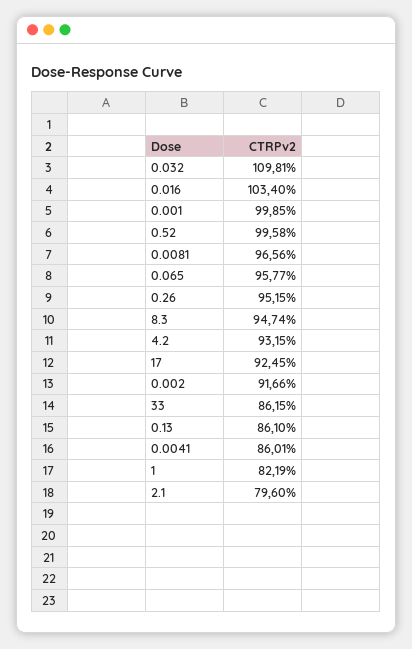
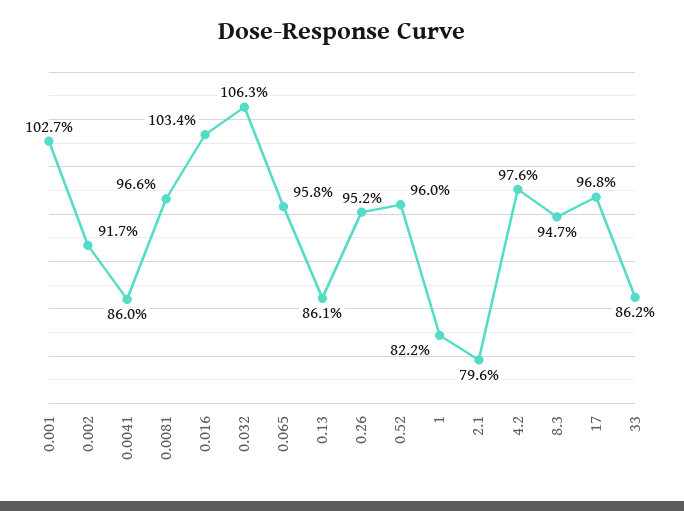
0.032: 109.81 -> 106.3
0.001: 99.85 -> 102.7
0.52: 99.58 -> 96
4.2: 93.15 -> 97.6
17: 92.45 -> 96.8

